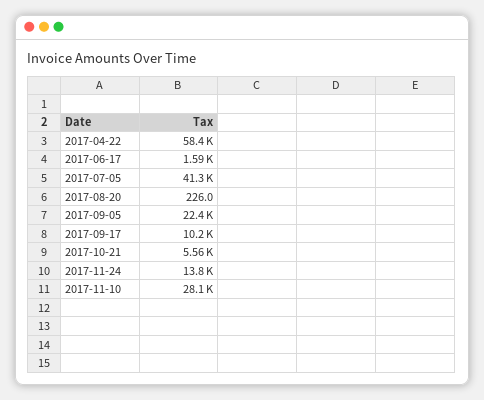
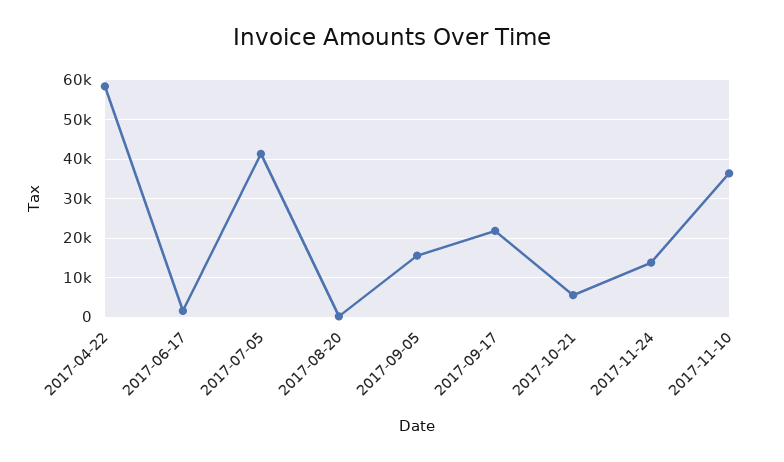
2017-09-05: 22400 -> 16000
2017-09-17: 10200 -> 22000
2017-11-10: 28100 -> 36000

